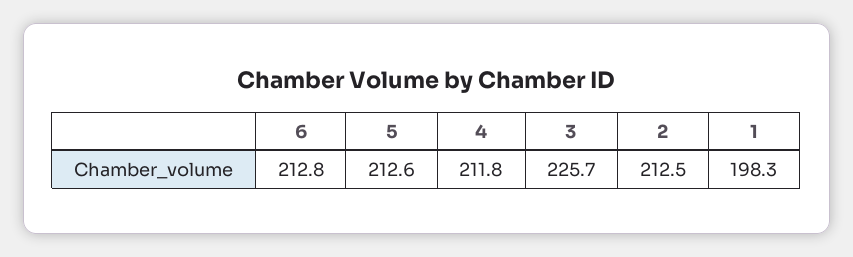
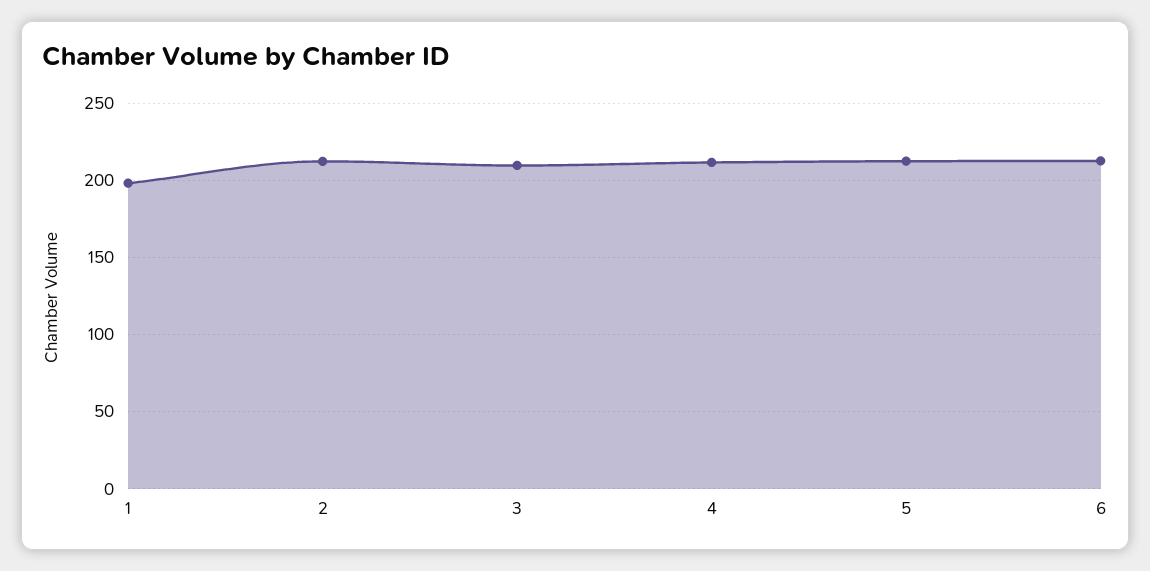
3: 225.7 -> 210

